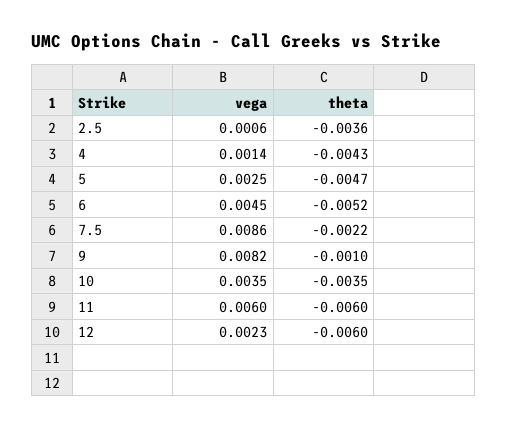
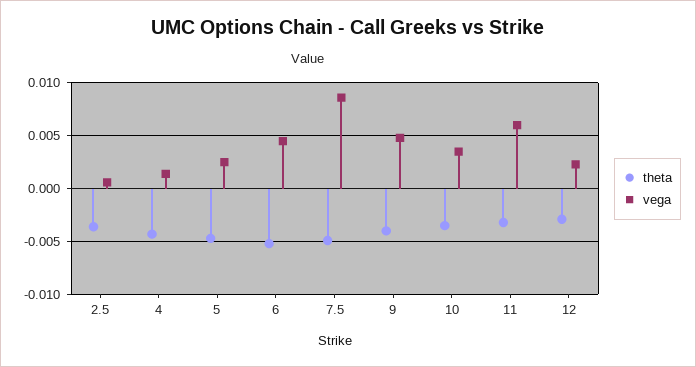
theta, 7.5: -0.0022 -> -0.005
vega, 9: 0.0082 -> 0.005
theta, 9: -0.001 -> -0.004
theta, 11: -0.006 -> -0.003
theta, 12: -0.006 -> -0.003

